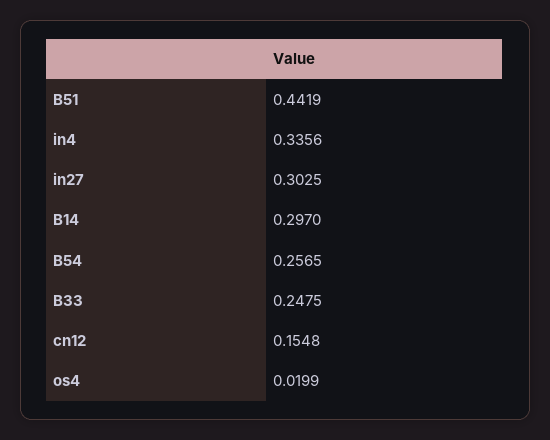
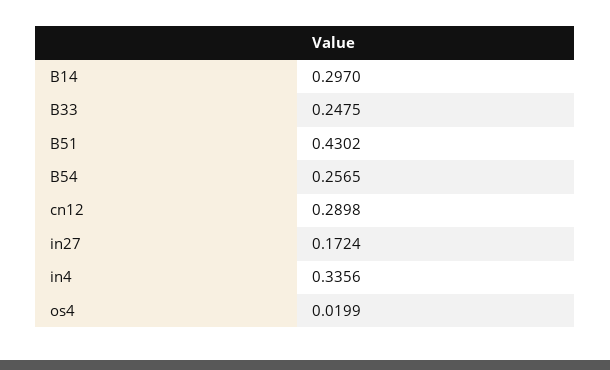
B51: 0.4419 -> 0.4302
in27: 0.3025 -> 0.1724
cn12: 0.1548 -> 0.2898

